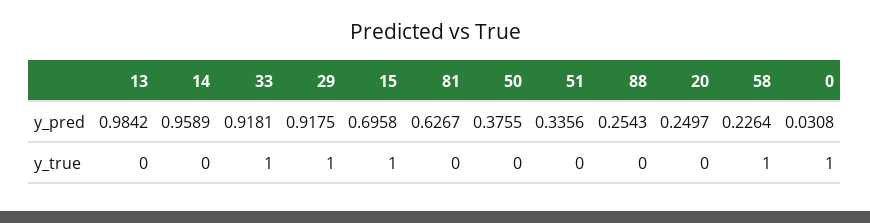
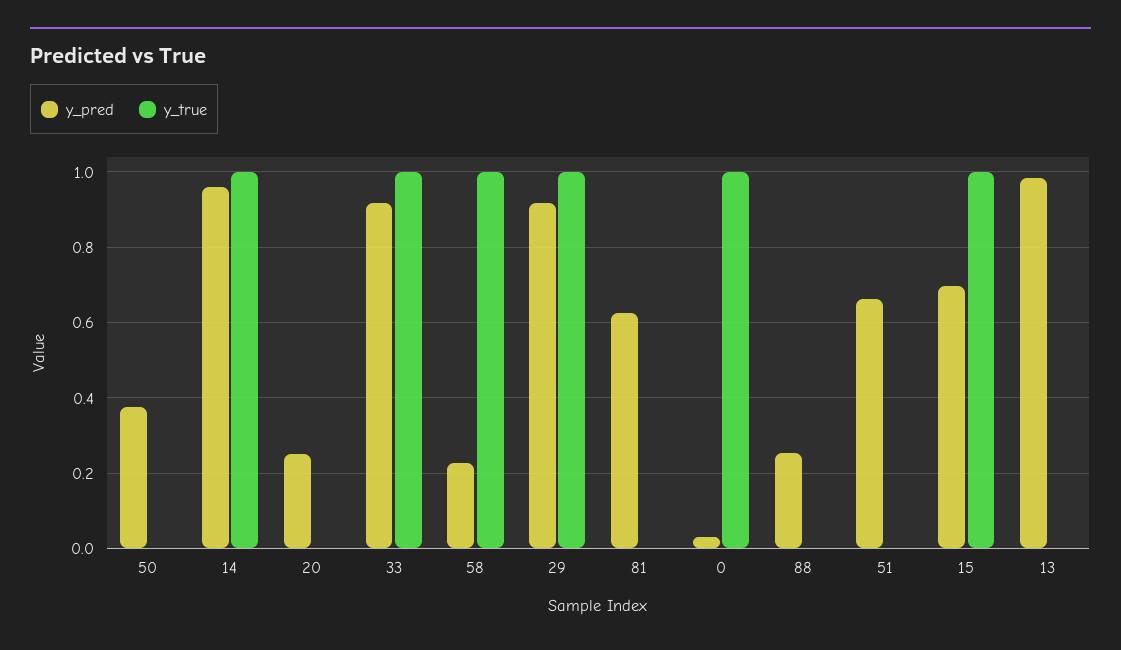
y_pred, 51: 0.3356 -> 0.66
y_true, 14: 0 -> 1

